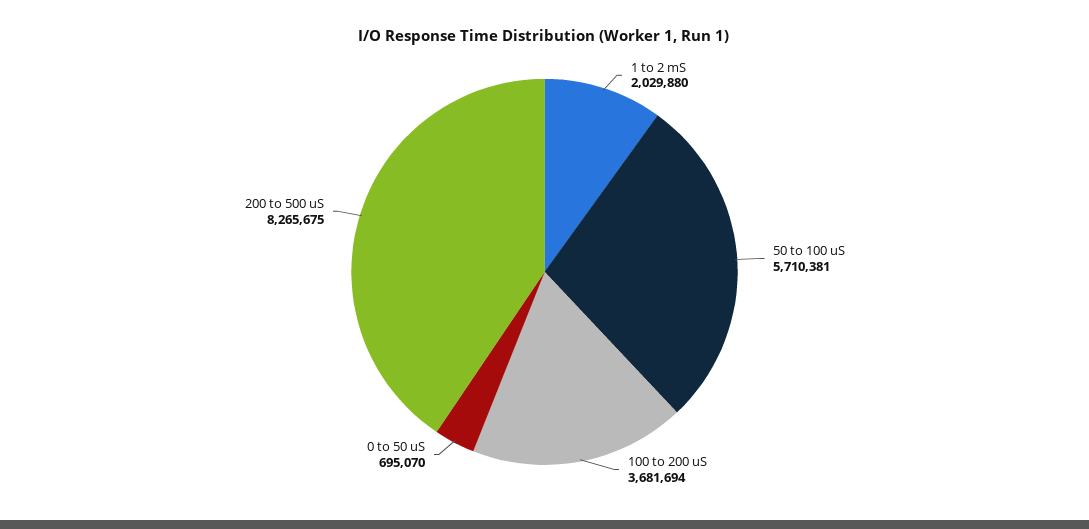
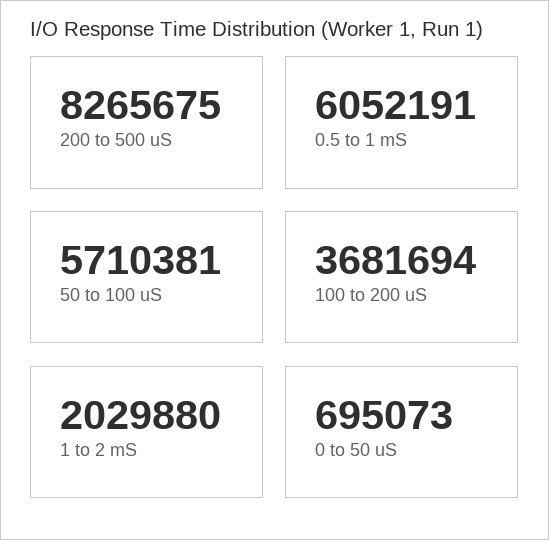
0 to 50 uS: 695070 -> 695073
0.5 to 1 mS: none -> 6052191

